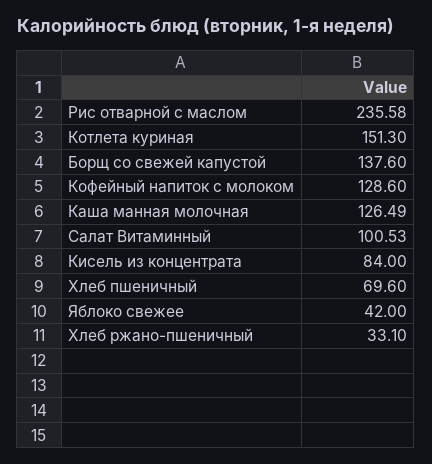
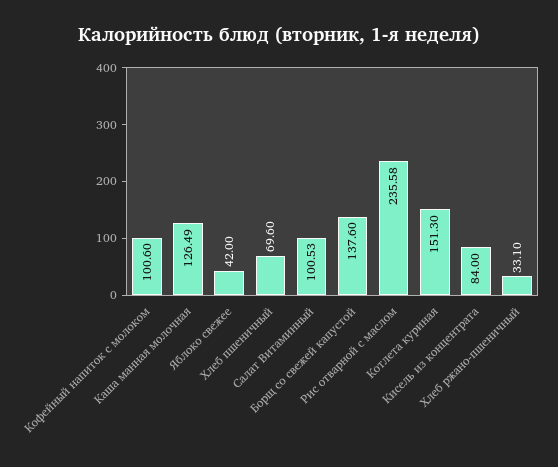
Кофейный напиток с молоком: 128.6 -> 100.6

